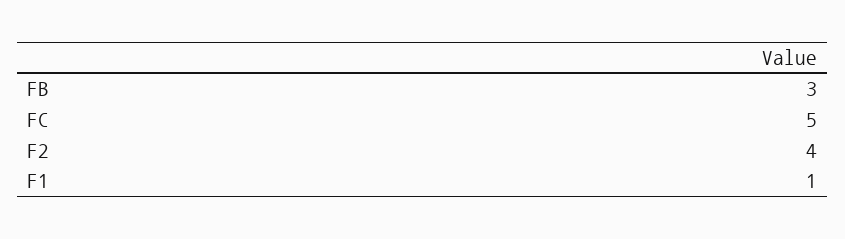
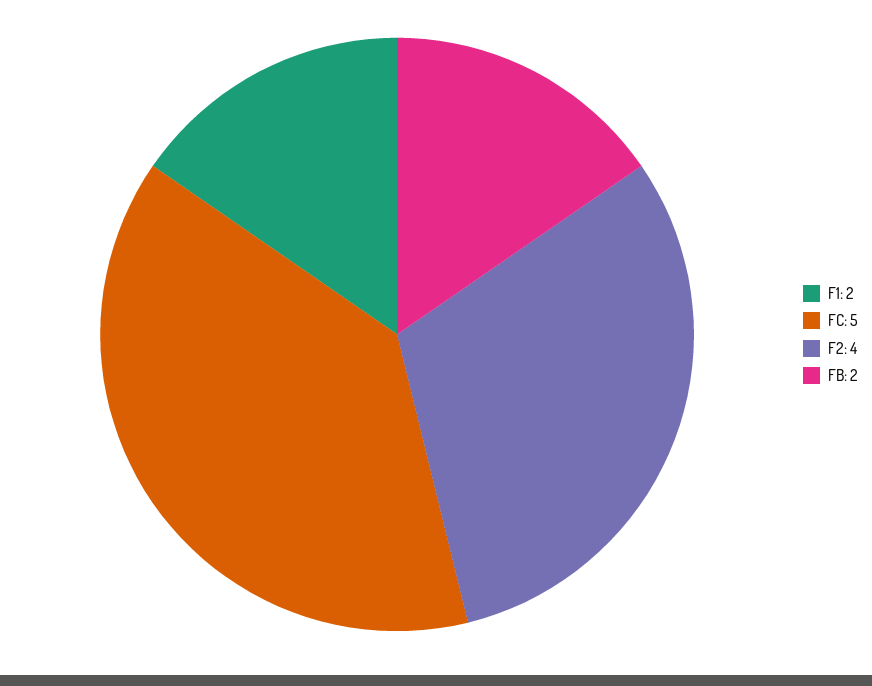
FB: 3 -> 2
F1: 1 -> 2

